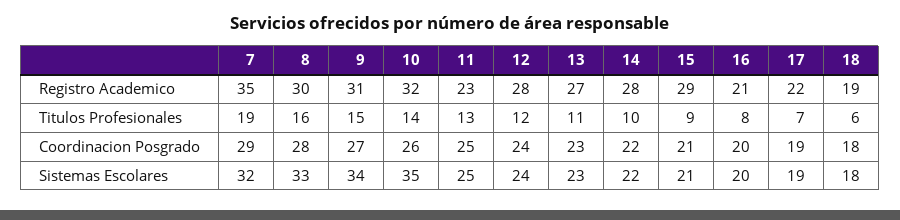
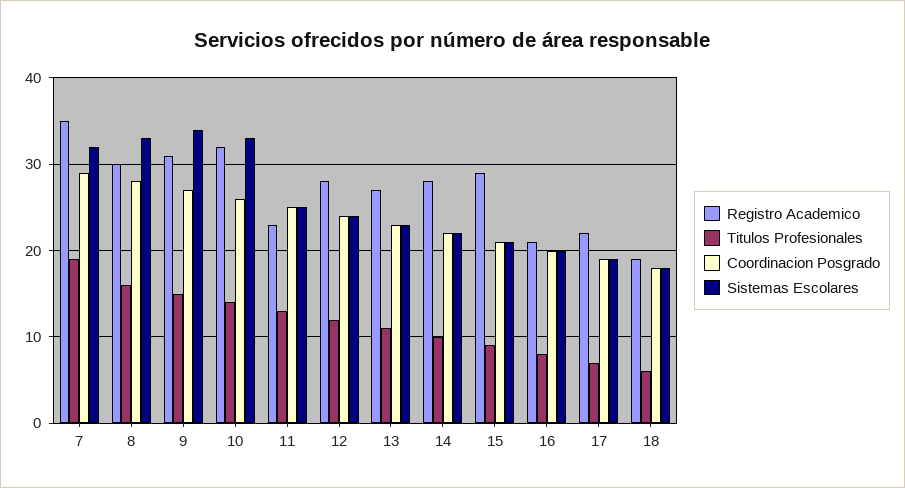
Sistemas Escolares, 10: 35 -> 33

